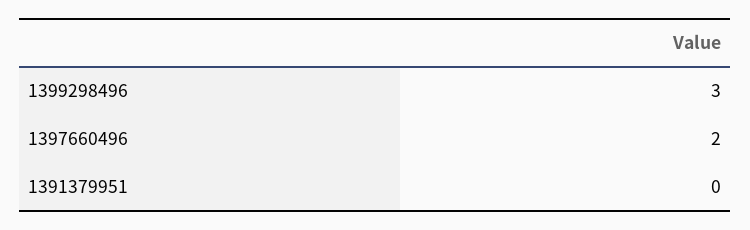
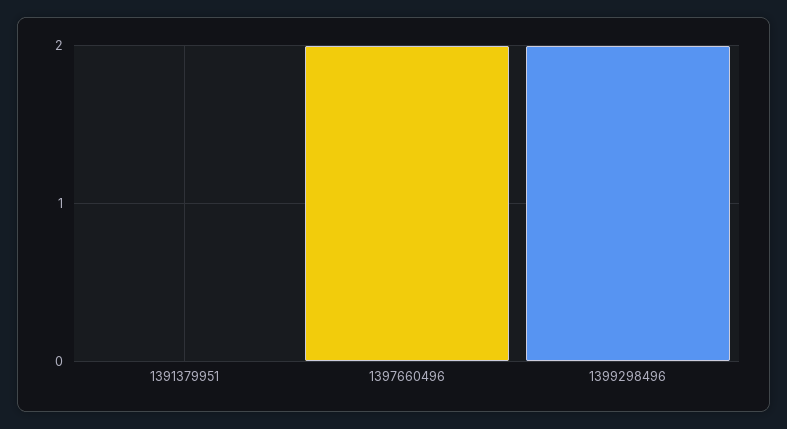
1399298496: 3 -> 2

